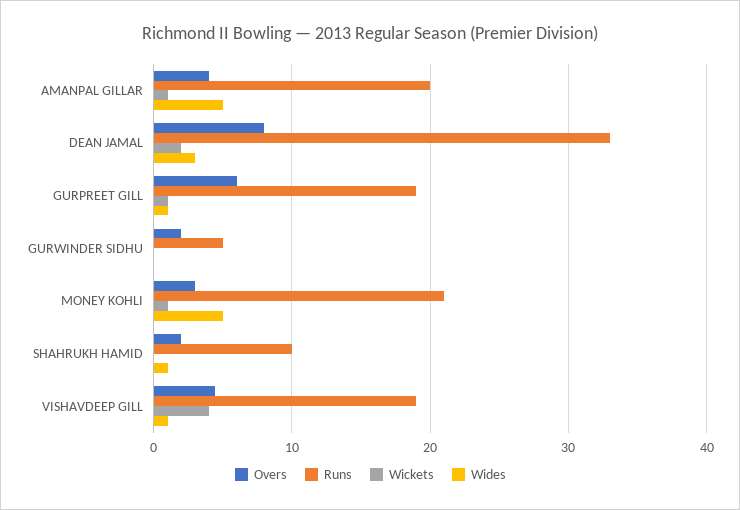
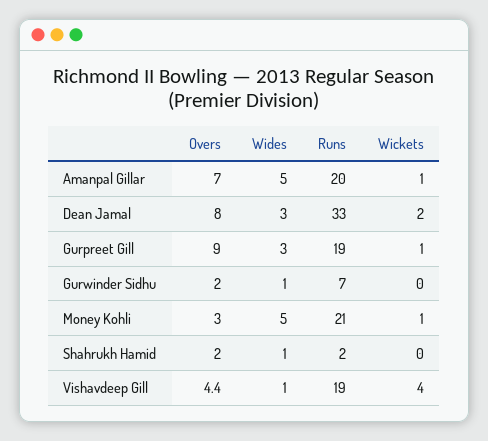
Overs, AMANPAL GILLAR: 4 -> 7
Overs, GURPREET GILL: 6 -> 9
Wides, GURPREET GILL: 1 -> 3
Runs, GURWINDER SIDHU: 5 -> 7
Wides, GURWINDER SIDHU: 0 -> 1
Runs, SHAHRUKH HAMID: 10 -> 2

